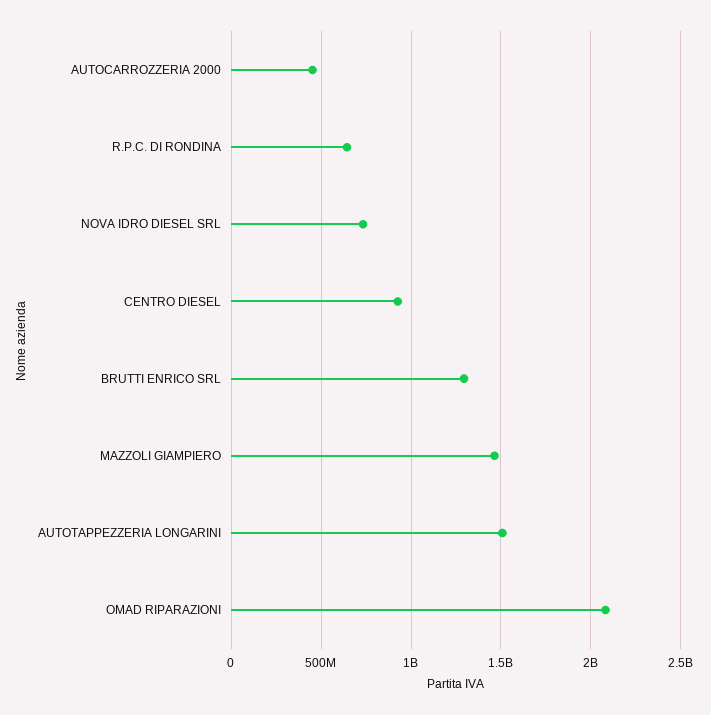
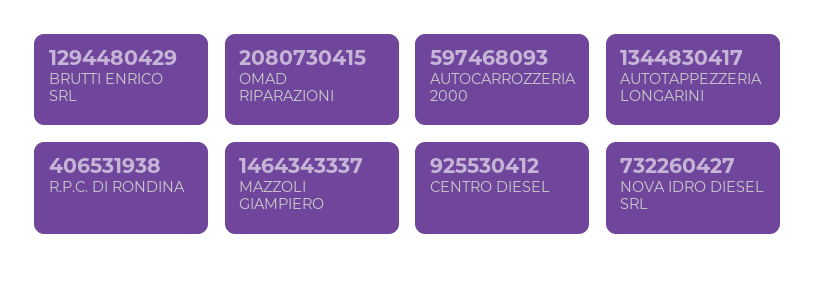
AUTOCARROZZERIA 2000: 450000000 -> 597468093
R.P.C. DI RONDINA: 650000000 -> 406531938
AUTOTAPPEZZERIA LONGARINI: 1500000000 -> 1344830417

